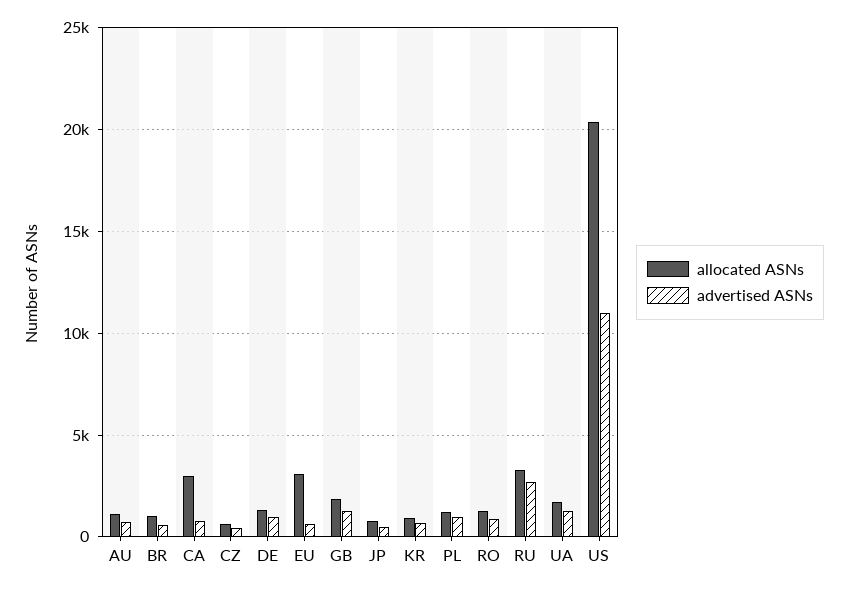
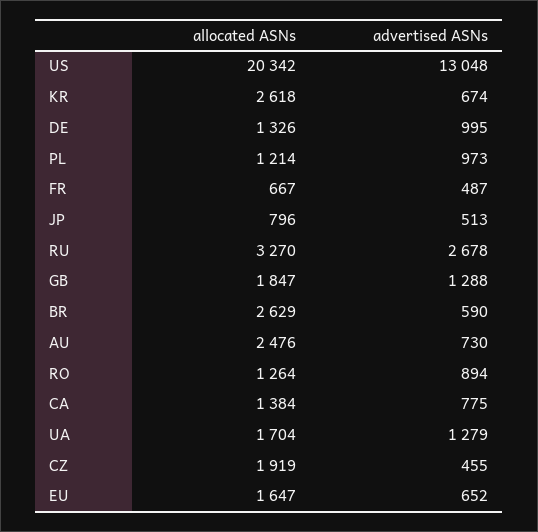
allocated ASNs, AU: 1000 -> 2476
allocated ASNs, BR: 1000 -> 2629
allocated ASNs, CA: 3000 -> 1384
allocated ASNs, CZ: 500 -> 1919
allocated ASNs, EU: 3000 -> 1647
allocated ASNs, KR: 1000 -> 2618
advertised ASNs, US: 11000 -> 13048
allocated ASNs, FR: none -> 667
advertised ASNs, FR: none -> 487

